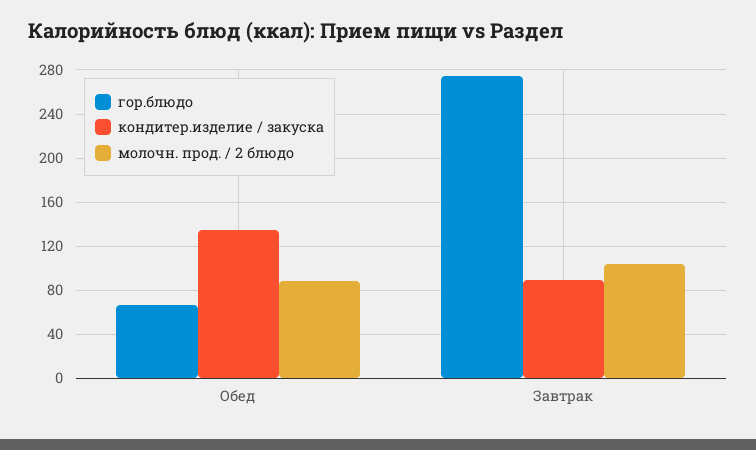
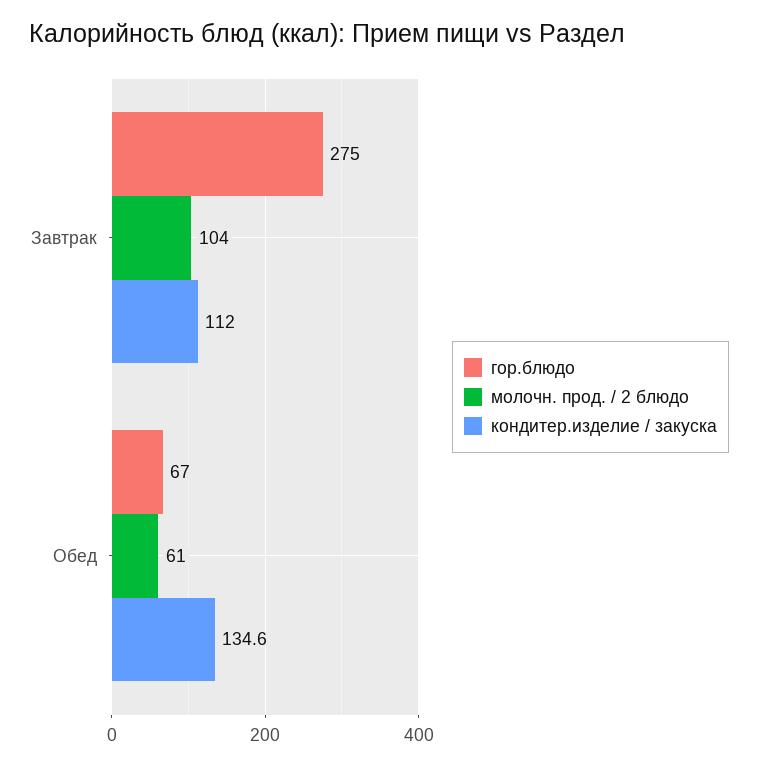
молочн. прод. / 2 блюдо, Обед: 90 -> 61
кондитер.изделие / закуска, Завтрак: 90 -> 112

